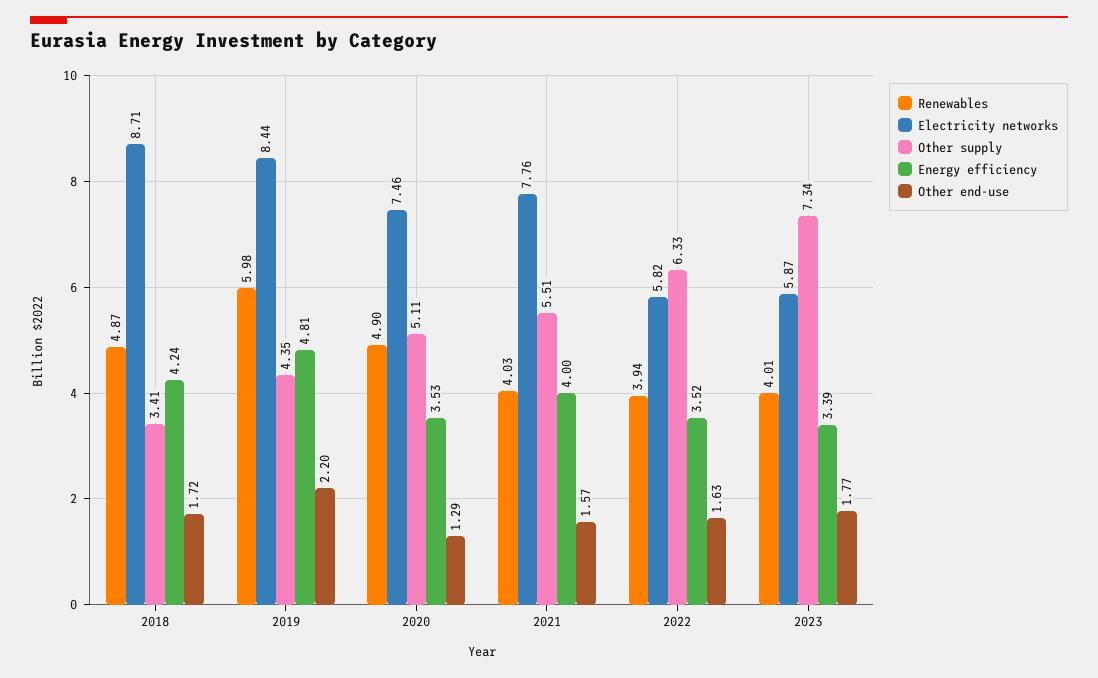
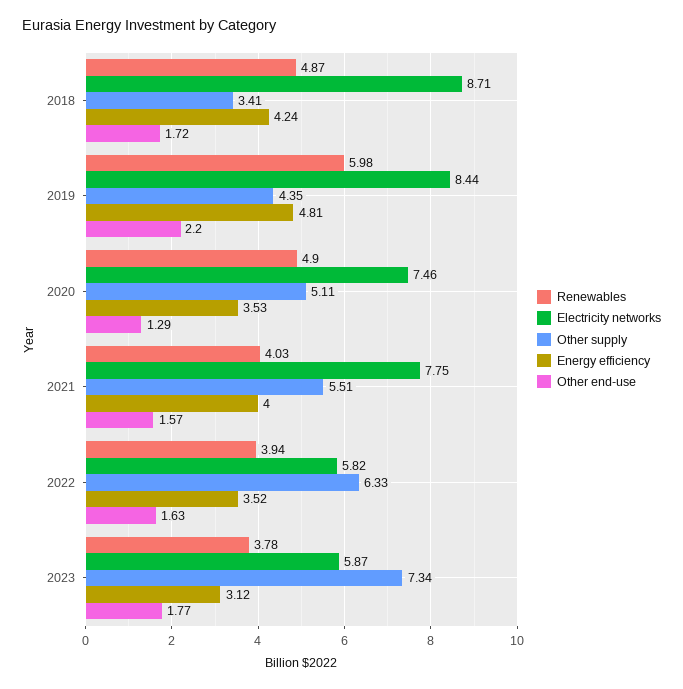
Electricity networks, 2021: 7.76 -> 7.75
Renewables, 2023: 4.01 -> 3.78
Energy efficiency, 2023: 3.39 -> 3.12

